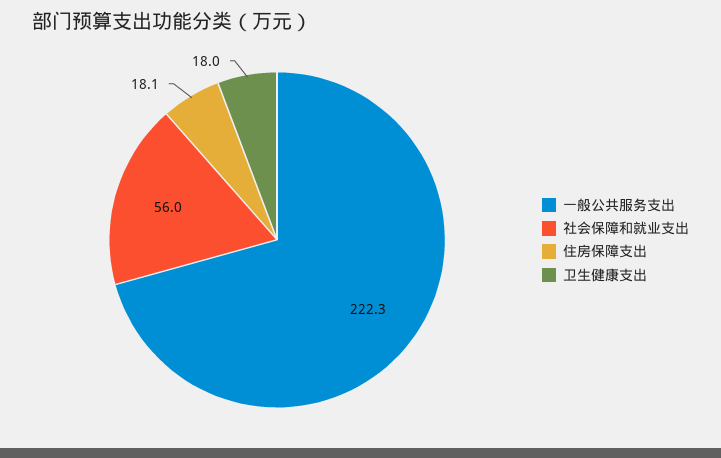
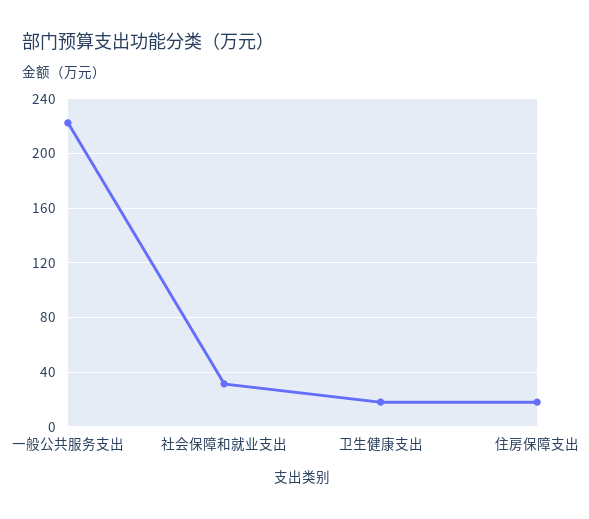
社会保障和就业支出: 56 -> 30

